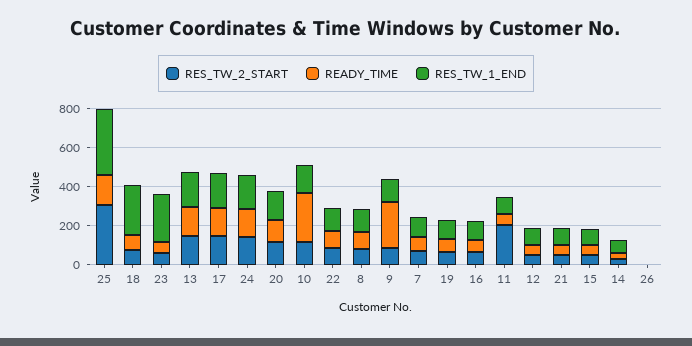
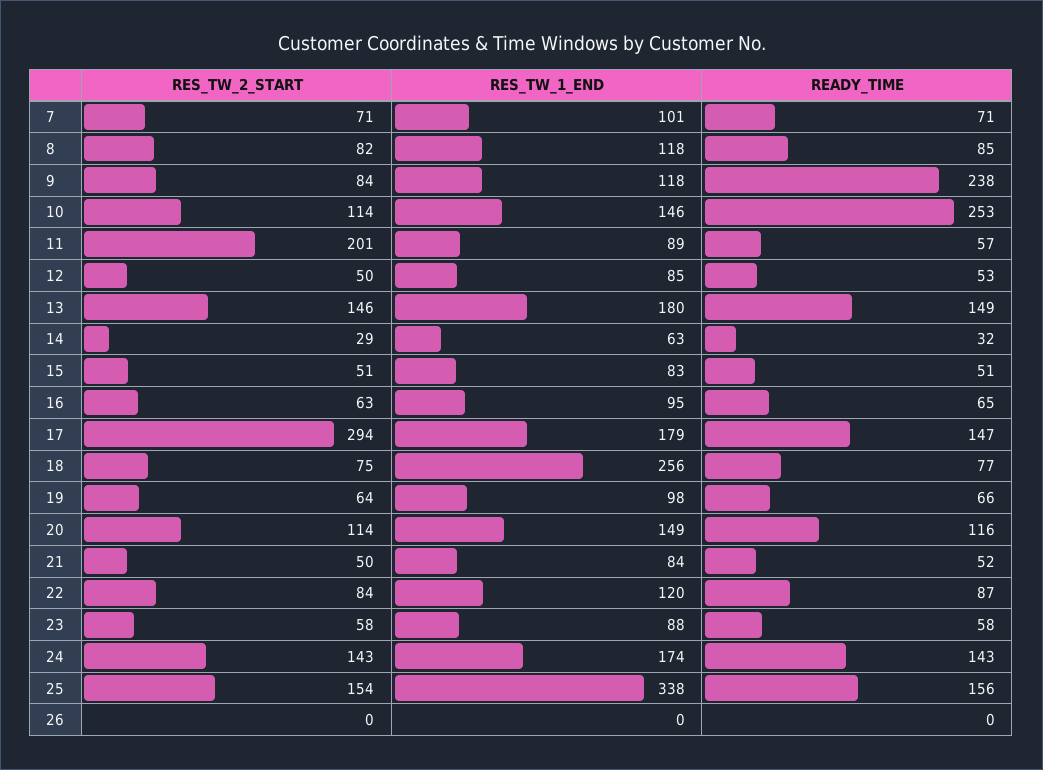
RES_TW_2_START, 25: 300 -> 154
RES_TW_1_END, 23: 250 -> 88
RES_TW_2_START, 17: 150 -> 294

